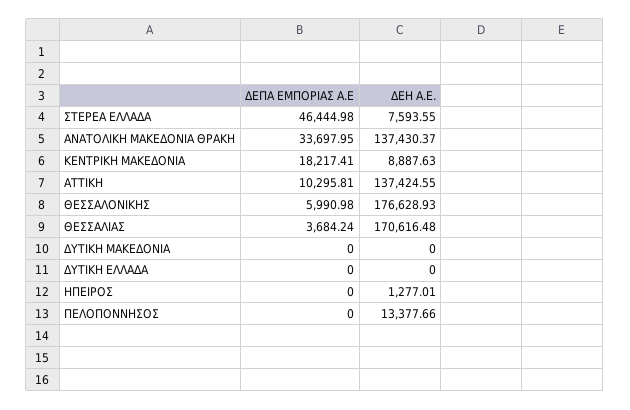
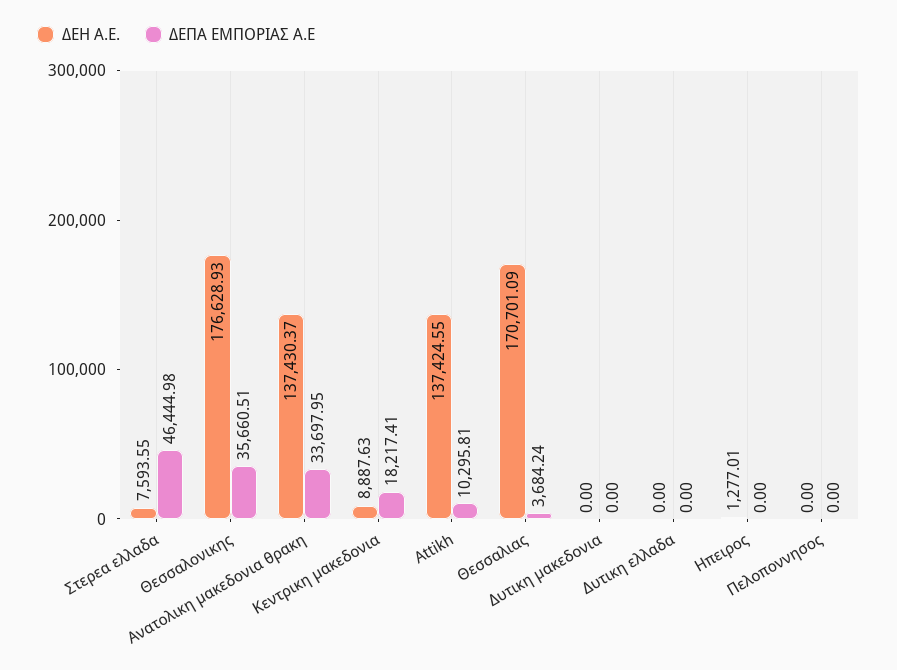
ΔΕΠΑ ΕΜΠΟΡΙΑΣ A.E, ΘΕΣΣΑΛΟΝΙΚΗΣ: 5990.98 -> 35660.51
ΔΕΗ A.E., ΘΕΣΣΑΛΙΑΣ: 170616.48 -> 170701.09
ΔΕΗ A.E., ΠΕΛΟΠΟΝΝΗΣΟΣ: 13377.66 -> 0

